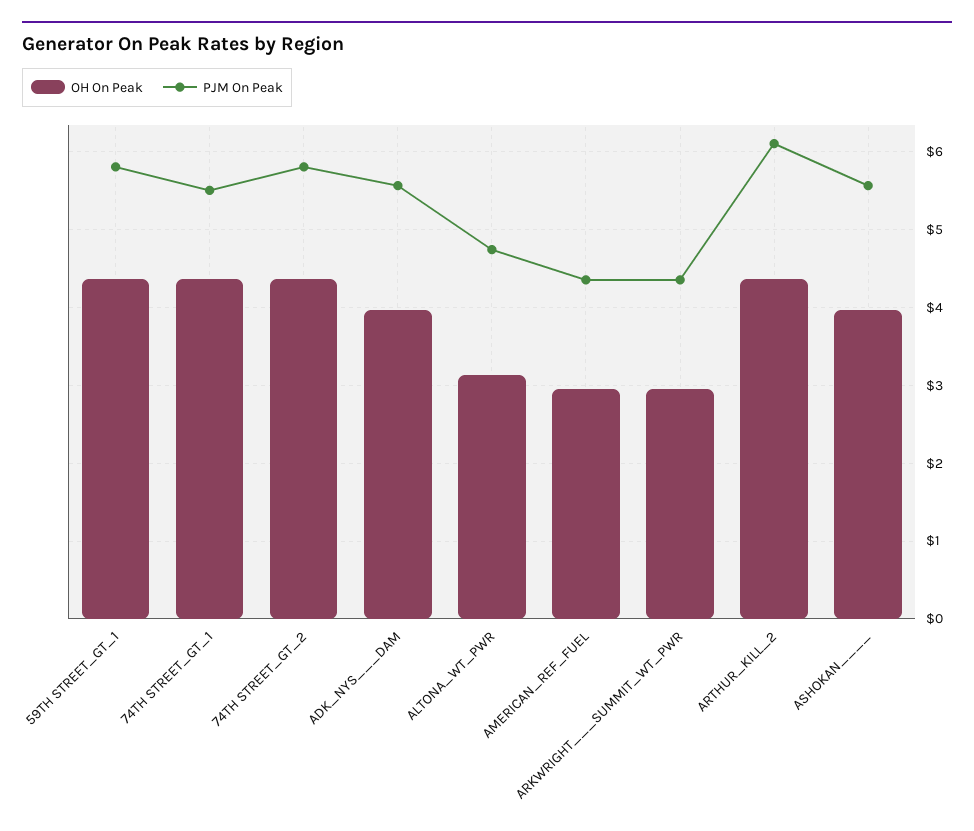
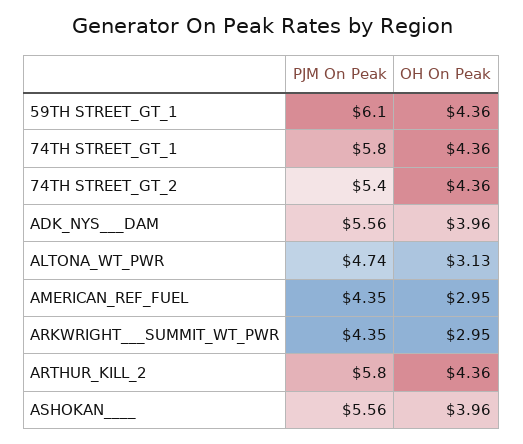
PJM On Peak, 59TH STREET_GT_1: 5.8 -> 6.1
PJM On Peak, 74TH STREET_GT_1: 5.5 -> 5.8
PJM On Peak, 74TH STREET_GT_2: 5.8 -> 5.4
PJM On Peak, ARTHUR_KILL_2: 6.1 -> 5.8

